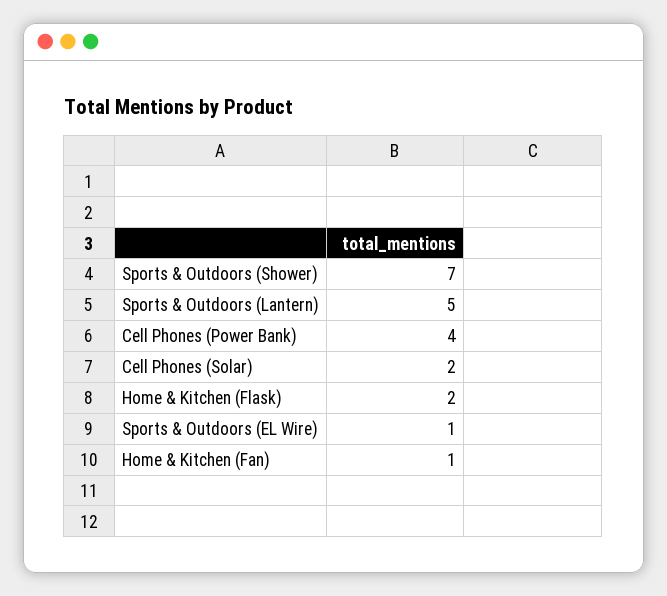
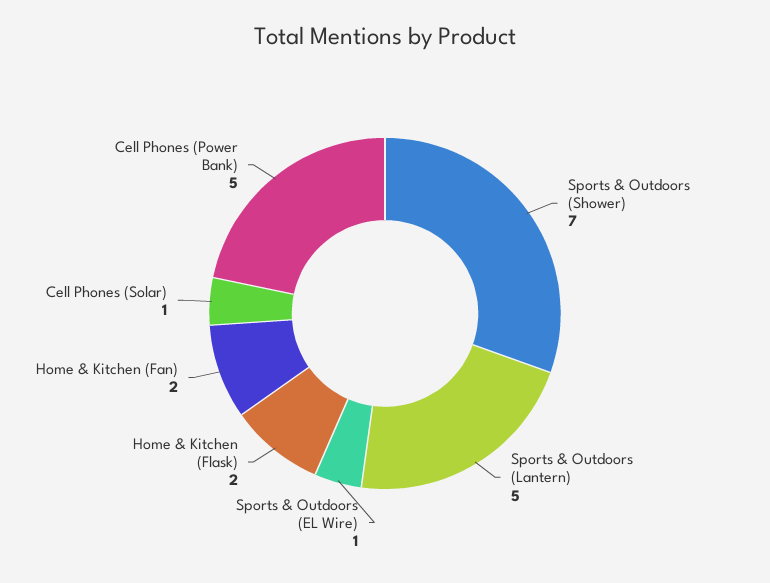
Cell Phones (Power Bank): 4 -> 5
Cell Phones (Solar): 2 -> 1
Home & Kitchen (Fan): 1 -> 2

